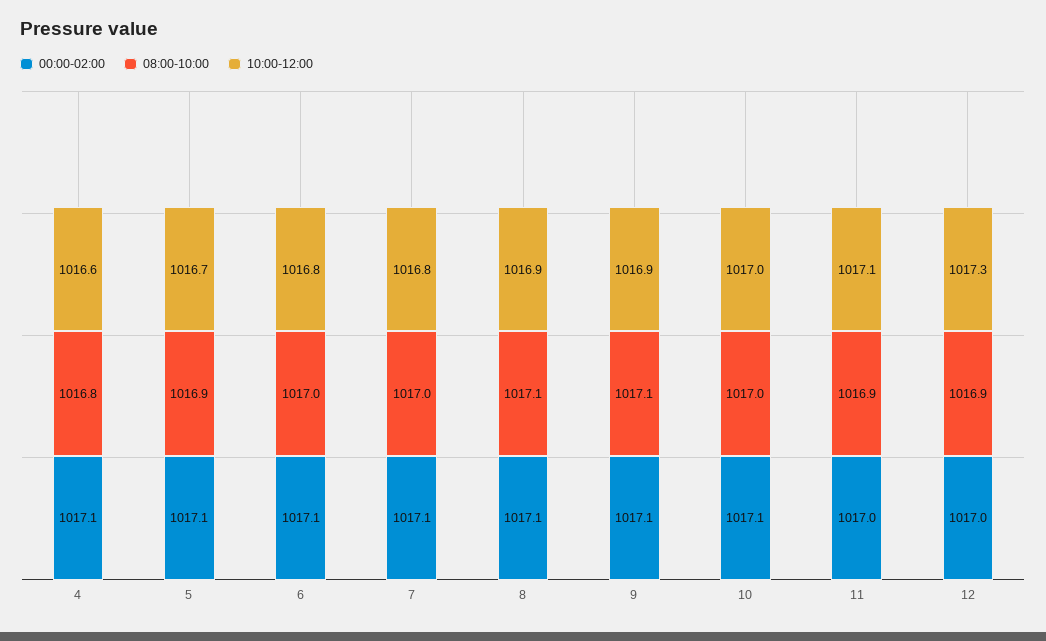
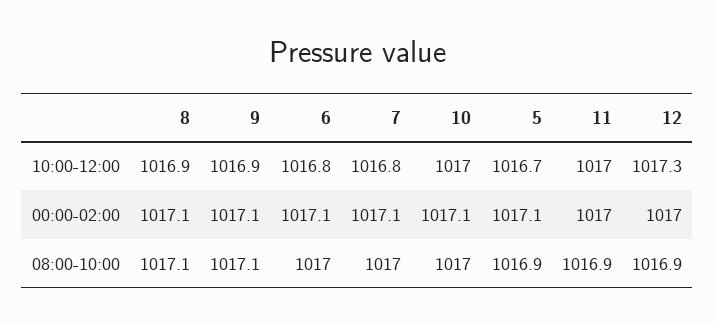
00:00-02:00, 4: 1017.1 -> none
08:00-10:00, 4: 1016.8 -> none
10:00-12:00, 4: 1016.6 -> none
10:00-12:00, 11: 1017.1 -> 1017

